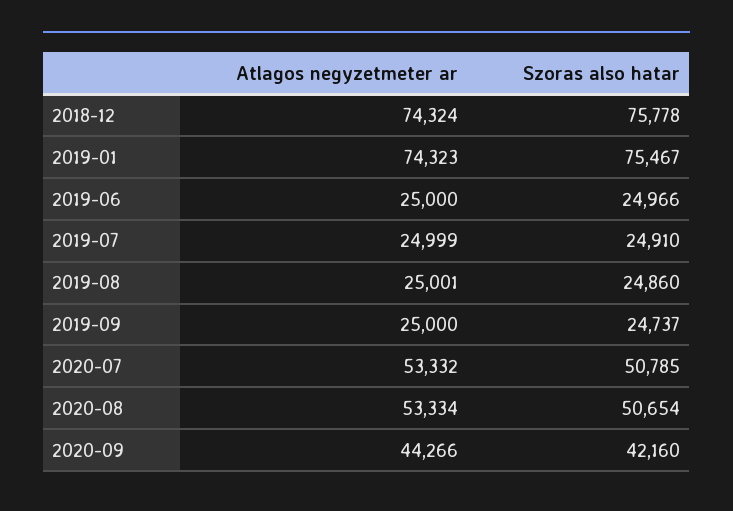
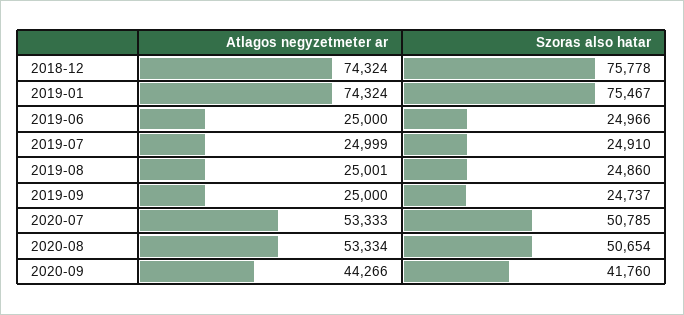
Atlagos negyzetmeter ar, 2019-01: 74323 -> 74324
Atlagos negyzetmeter ar, 2020-07: 53332 -> 53333
Szoras also hatar, 2020-09: 42160 -> 41760

